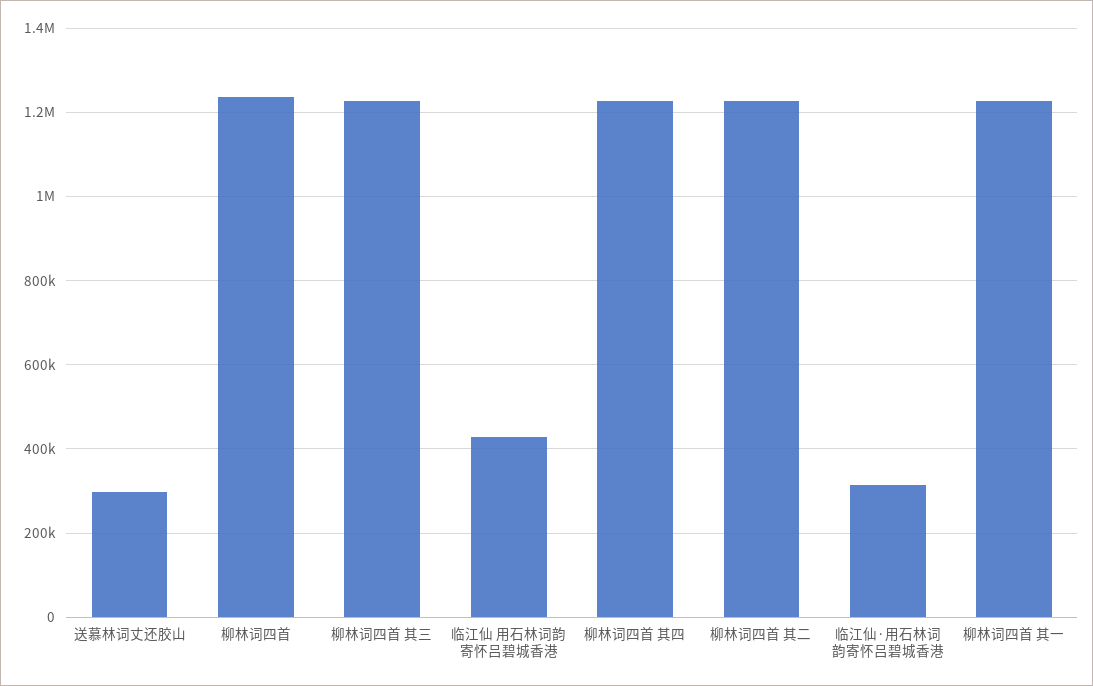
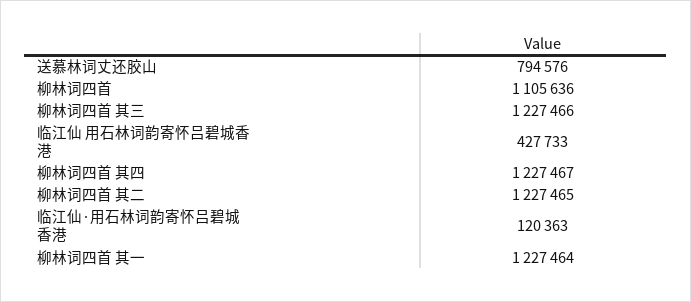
送慕林词丈还胶山: 300000 -> 794576
柳林词四首: 1240000 -> 1105636
临江仙·用石林词韵寄怀吕碧城香港: 320000 -> 120363

